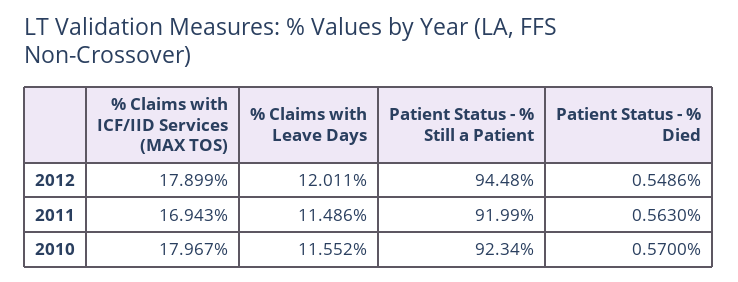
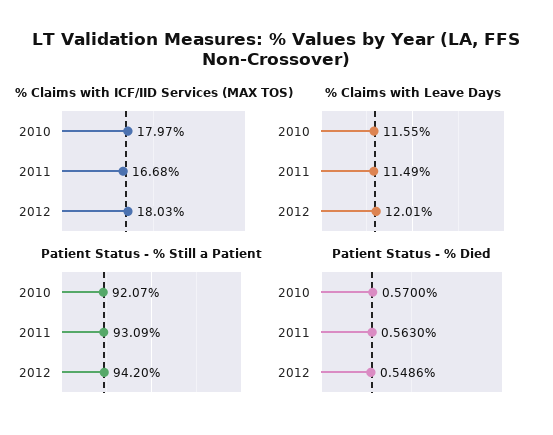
% Claims with ICF/IID Services (MAX TOS), 2012: 17.899 -> 18.03
Patient Status - % Still a Patient, 2012: 94.48 -> 94.2
% Claims with ICF/IID Services (MAX TOS), 2011: 16.943 -> 16.68
Patient Status - % Still a Patient, 2011: 91.99 -> 93.09
Patient Status - % Still a Patient, 2010: 92.34 -> 92.07

